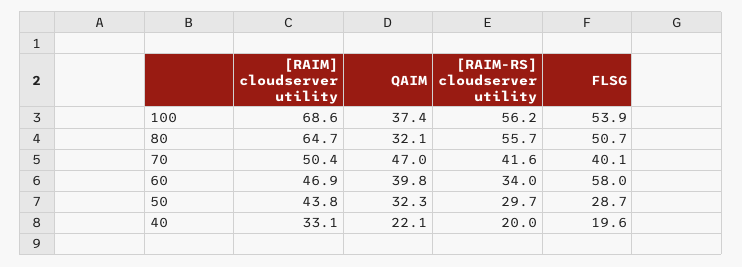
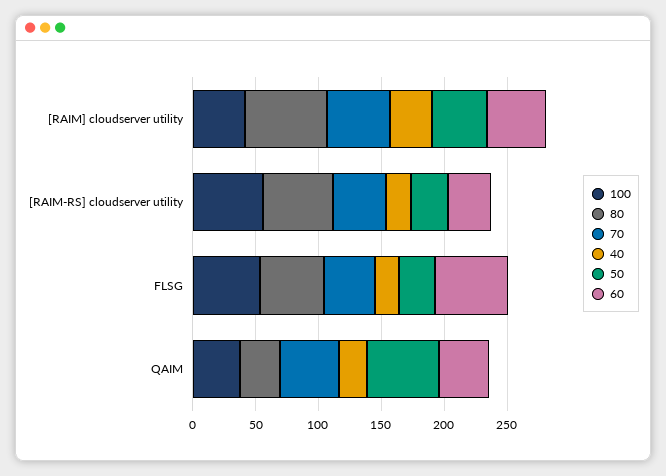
100, [RAIM] cloudserver utility: 68.6 -> 40
50, QAIM: 32.3 -> 60

